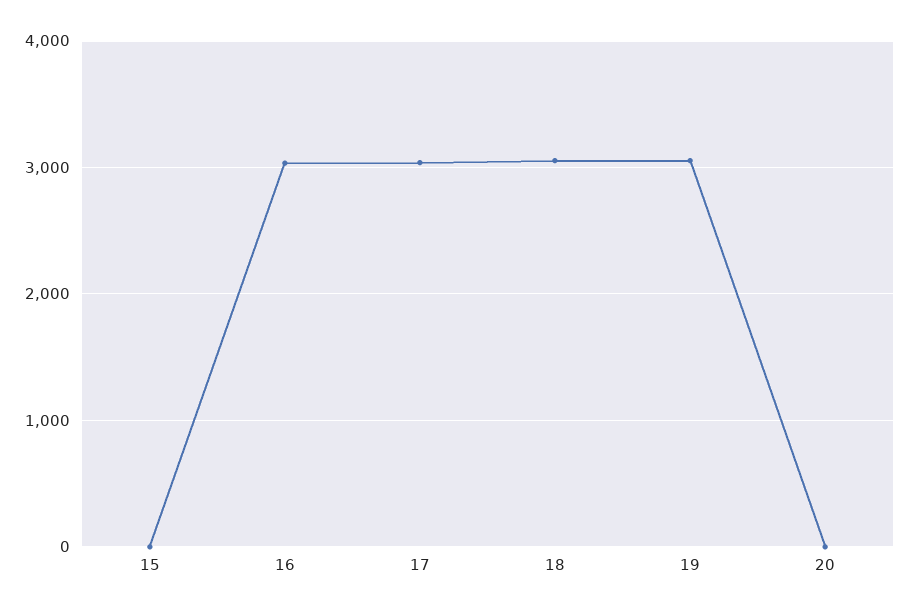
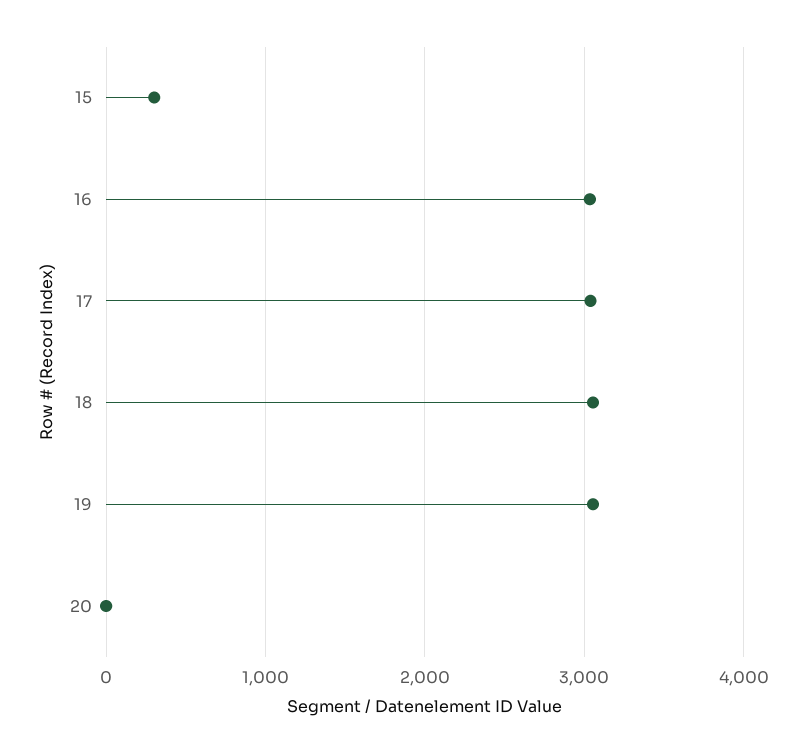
15: 0 -> 300

